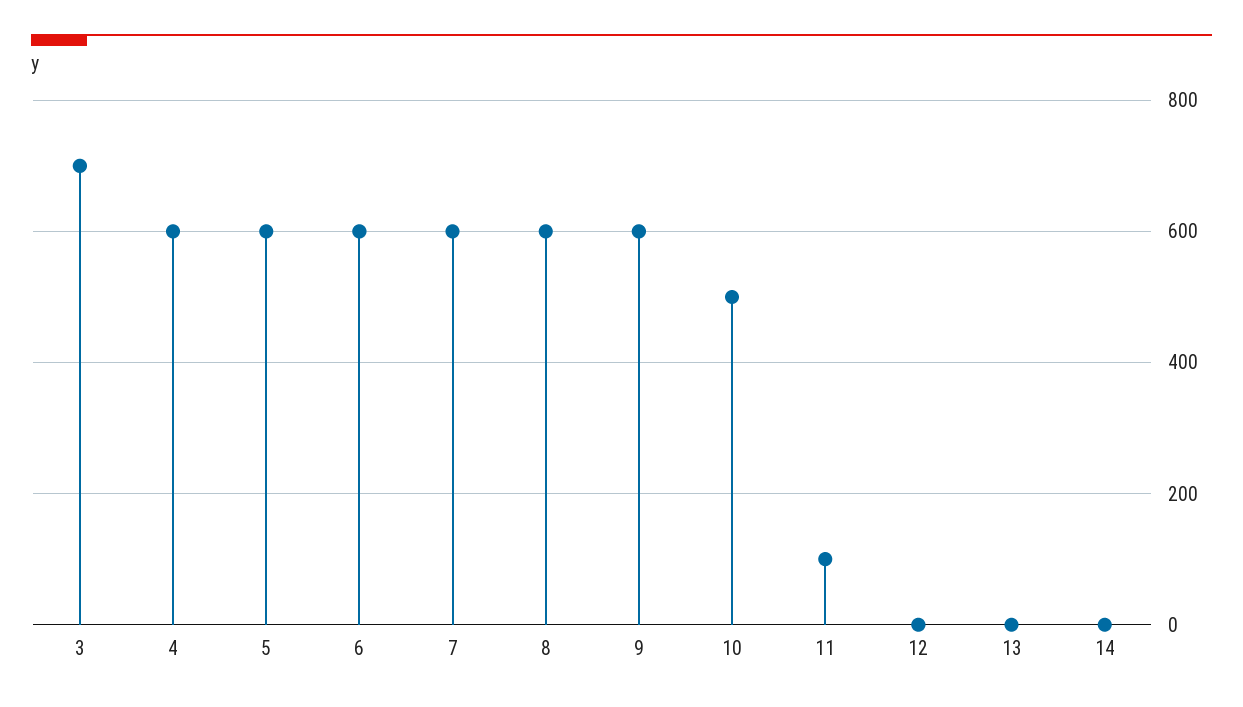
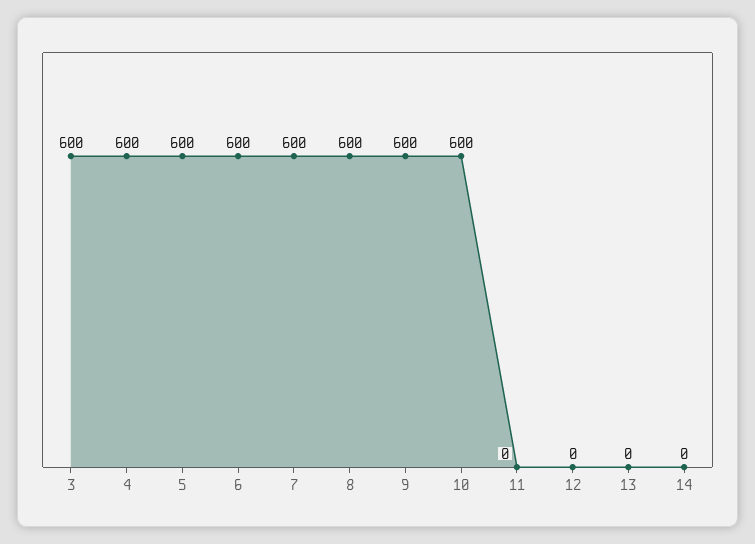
3: 700 -> 600
10: 500 -> 600
11: 100 -> 0

